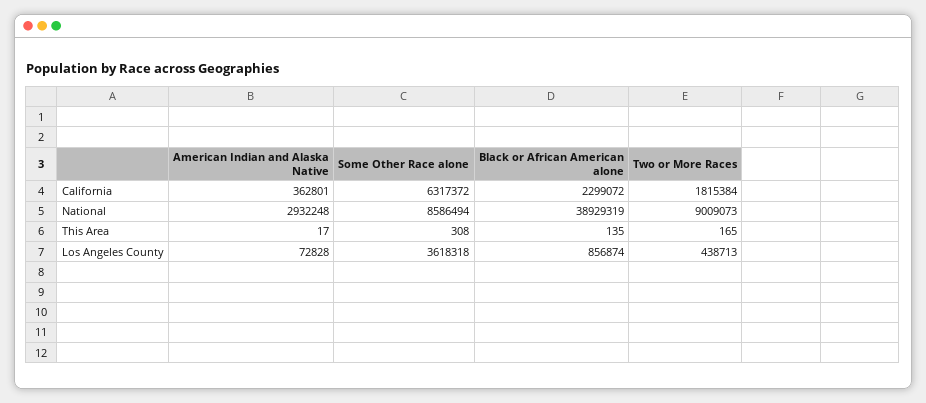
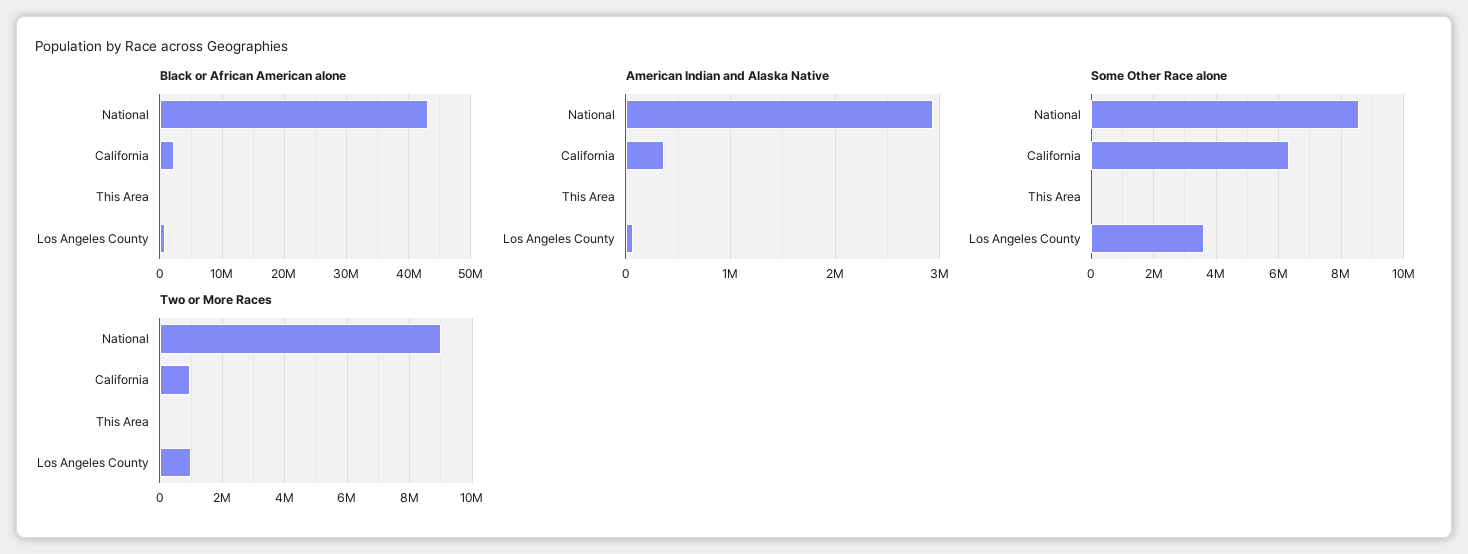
Two or More Races, California: 1815384 -> 1000000
Black or African American alone, National: 38929319 -> 43000000
Two or More Races, Los Angeles County: 438713 -> 1000000

